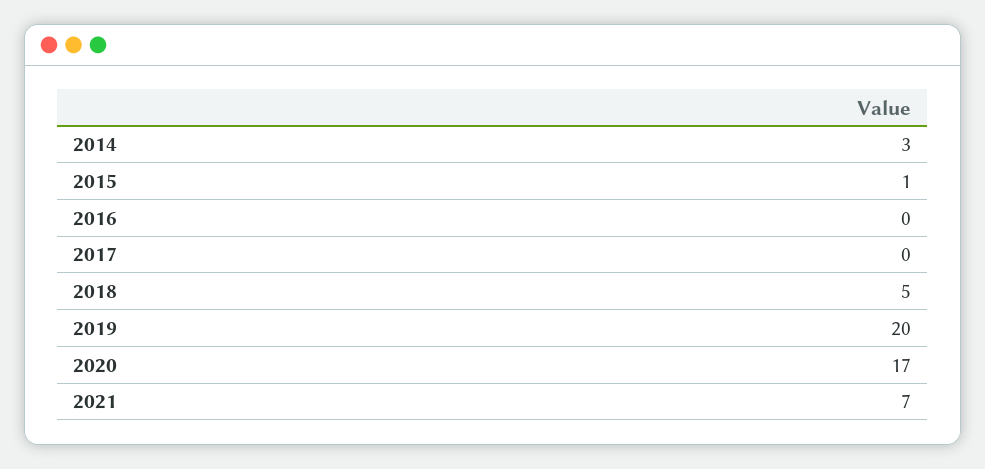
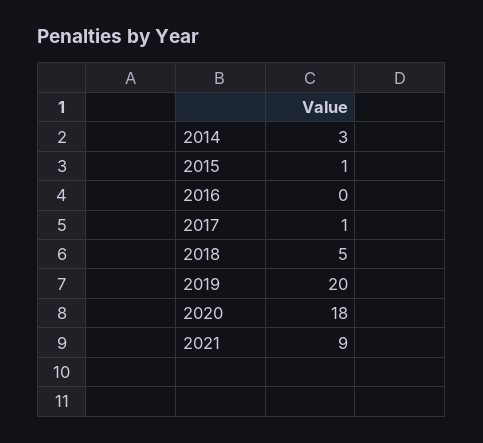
2017: 0 -> 1
2020: 17 -> 18
2021: 7 -> 9

